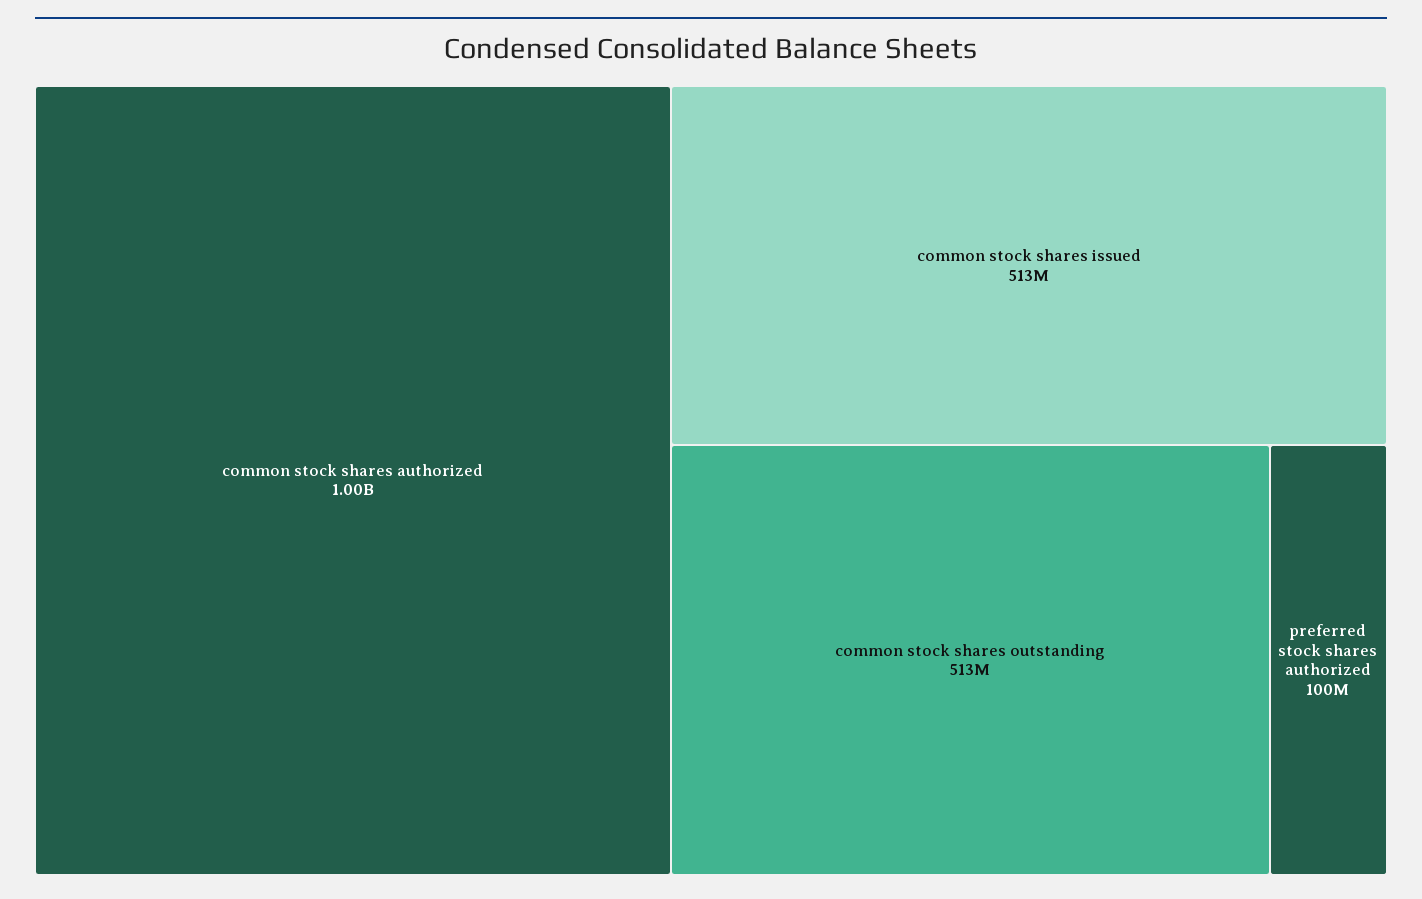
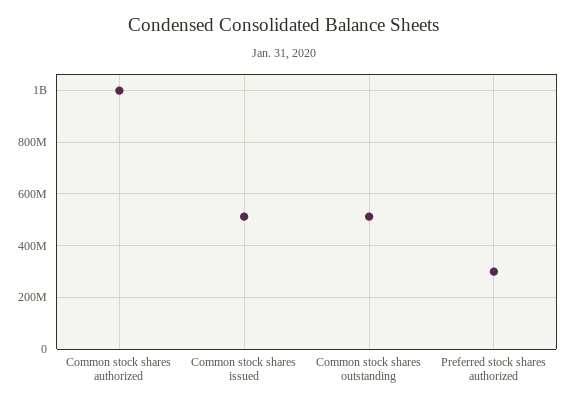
preferred stock shares authorized: 100000000 -> 300000000

